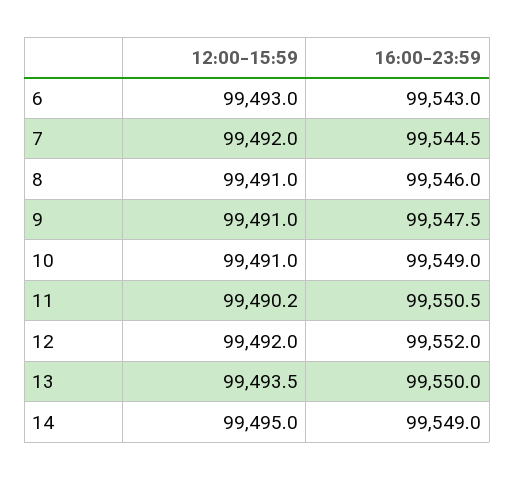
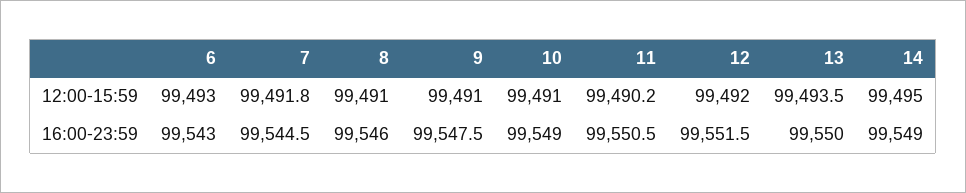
12:00-15:59, 7: 99492 -> 99491.8
16:00-23:59, 12: 99552 -> 99551.5

